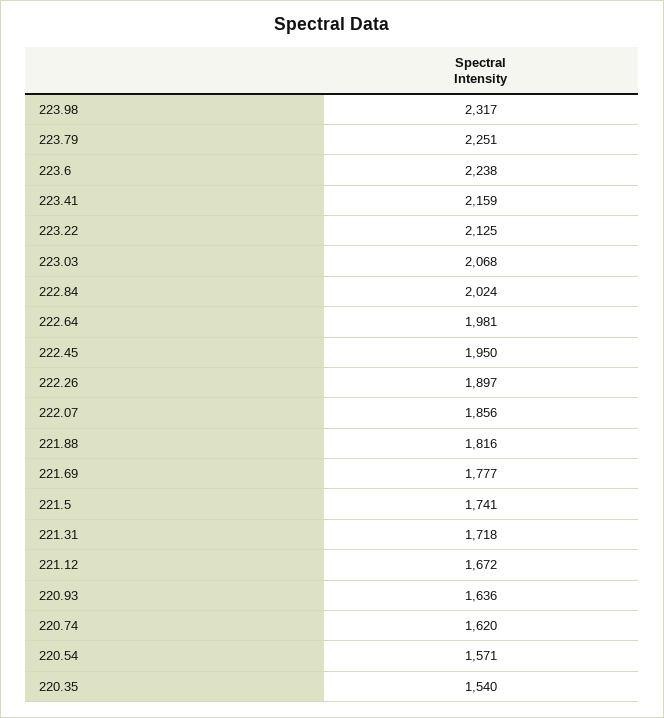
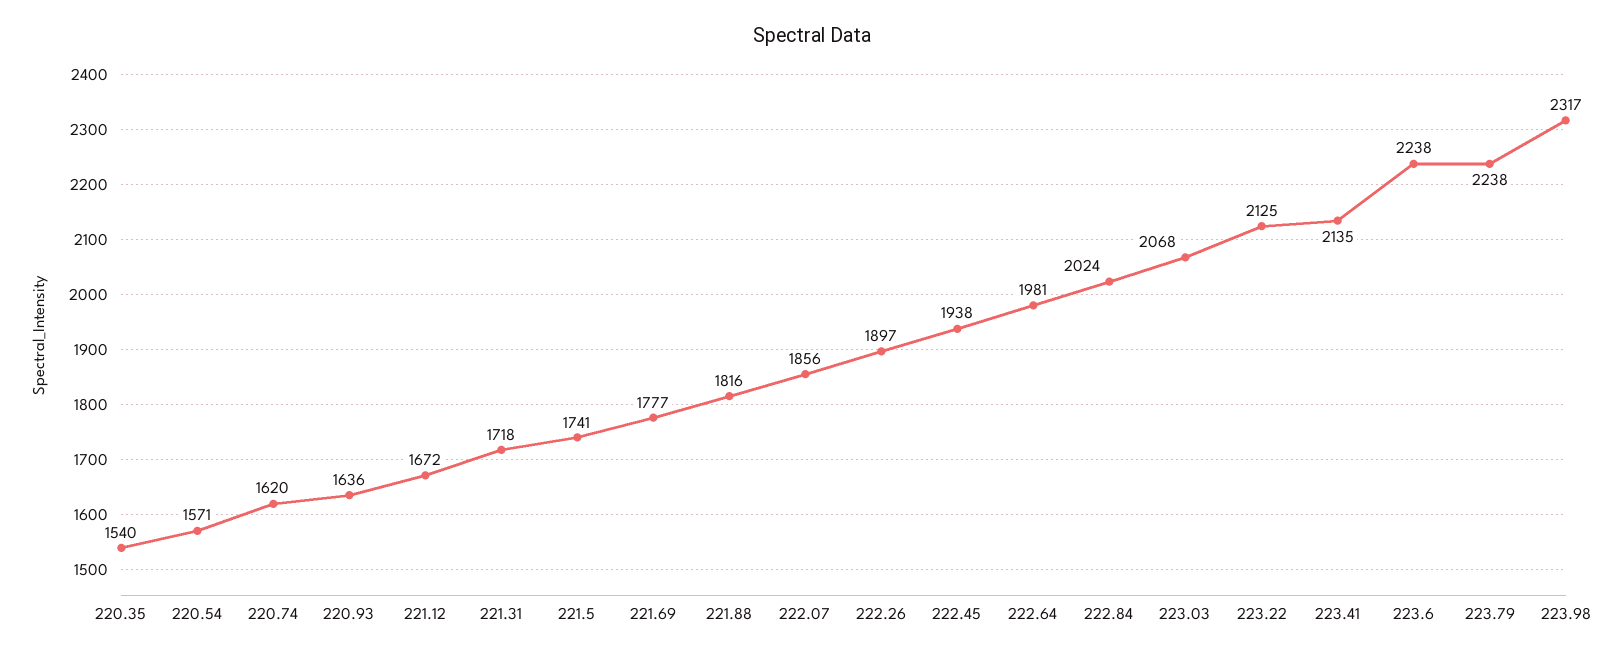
223.79: 2251 -> 2238
223.41: 2159 -> 2135
222.45: 1950 -> 1938

